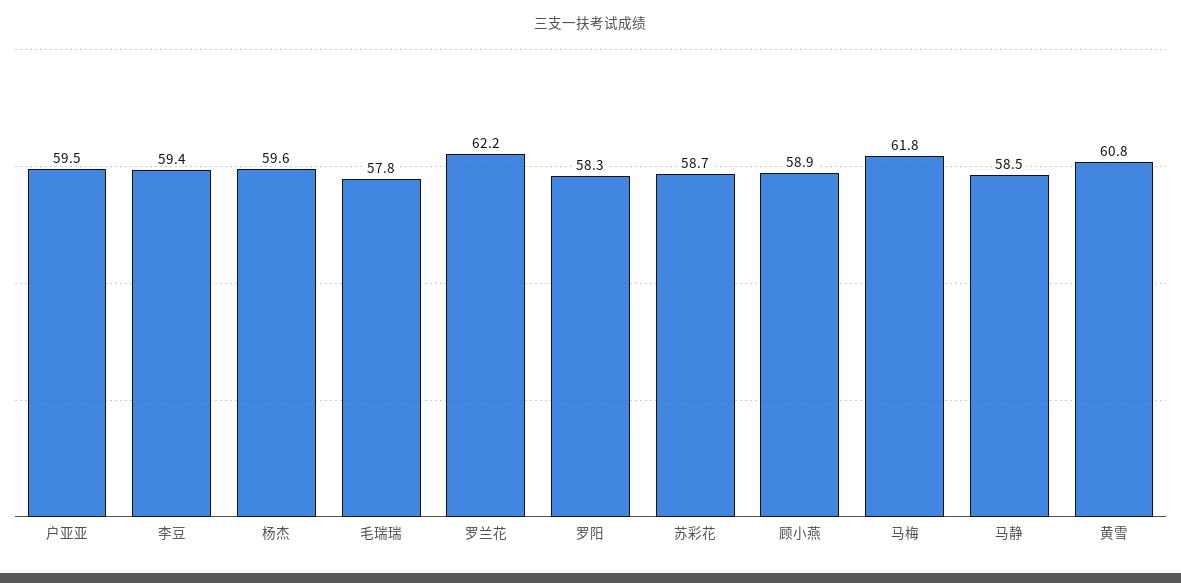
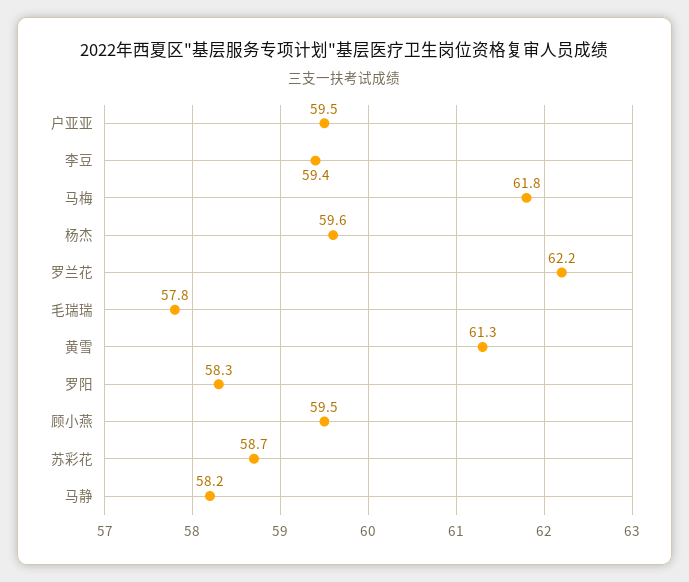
顾小燕: 58.9 -> 59.5
马静: 58.5 -> 58.2
黄雪: 60.8 -> 61.3

